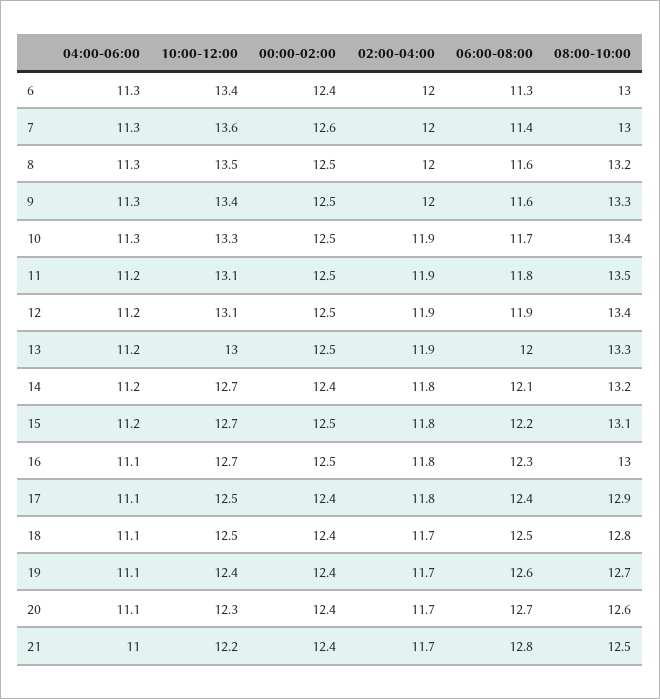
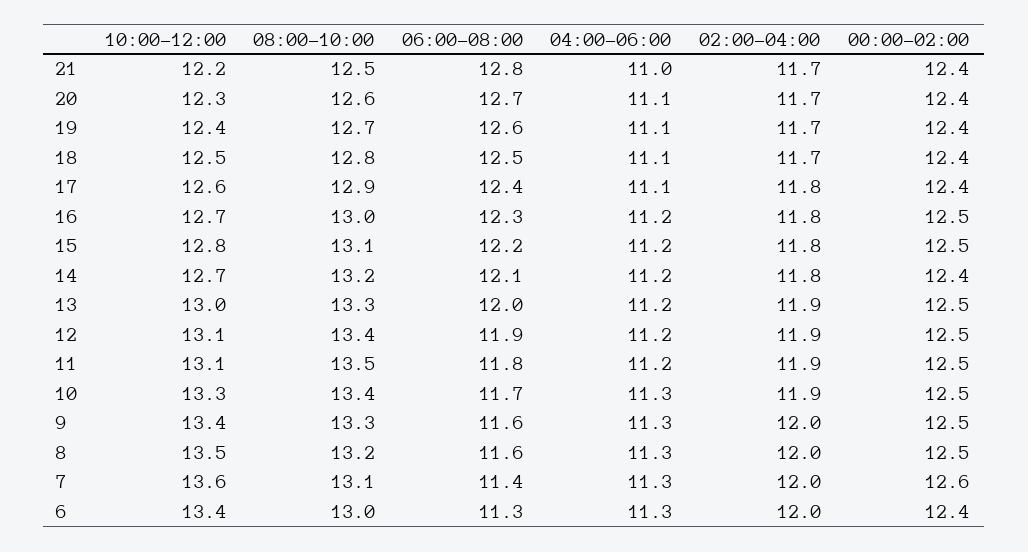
08:00-10:00, 7: 13 -> 13.1
10:00-12:00, 15: 12.7 -> 12.8
04:00-06:00, 16: 11.1 -> 11.2
10:00-12:00, 17: 12.5 -> 12.6

